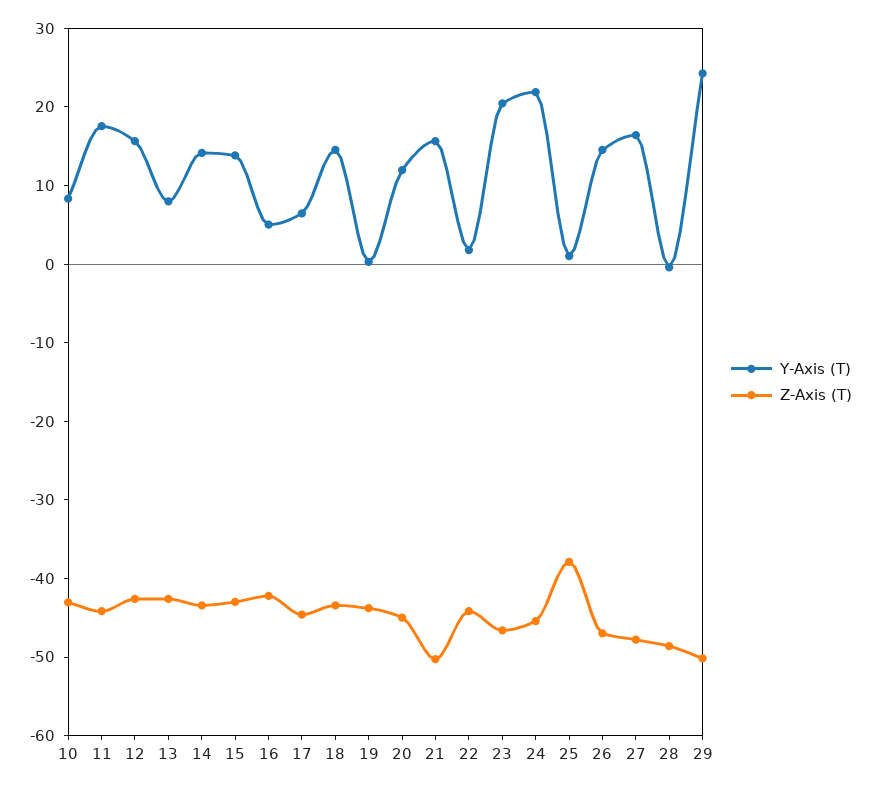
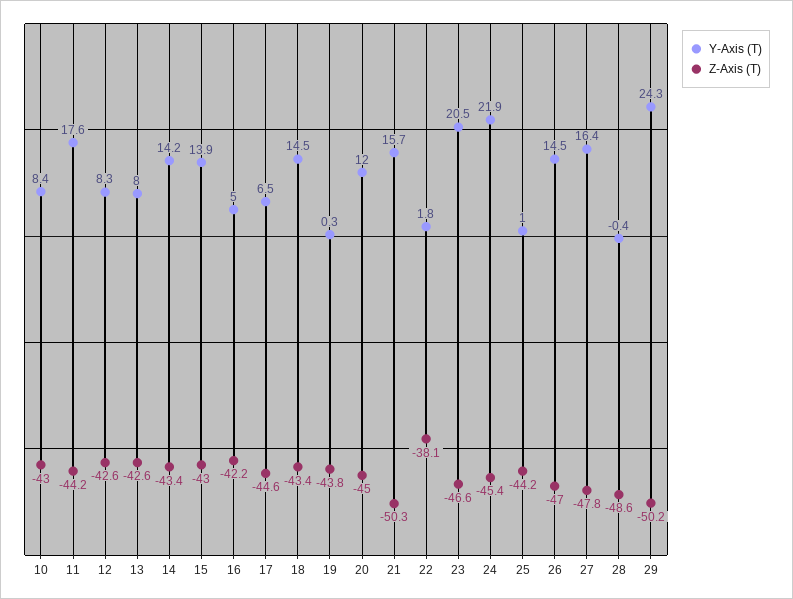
Y-Axis (T), 12: 16 -> 8.3
Z-Axis (T), 22: -44 -> -38.1
Z-Axis (T), 25: -38 -> -44.2

